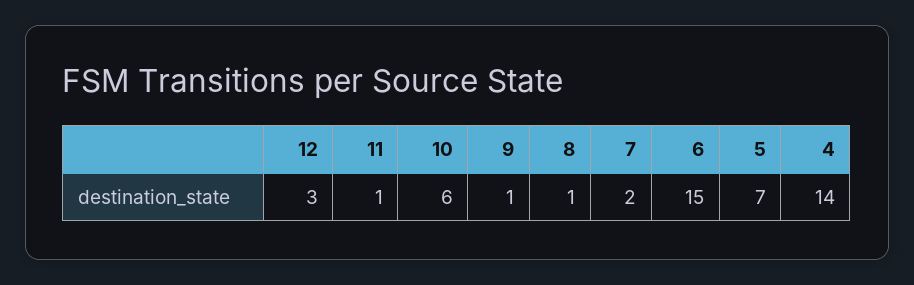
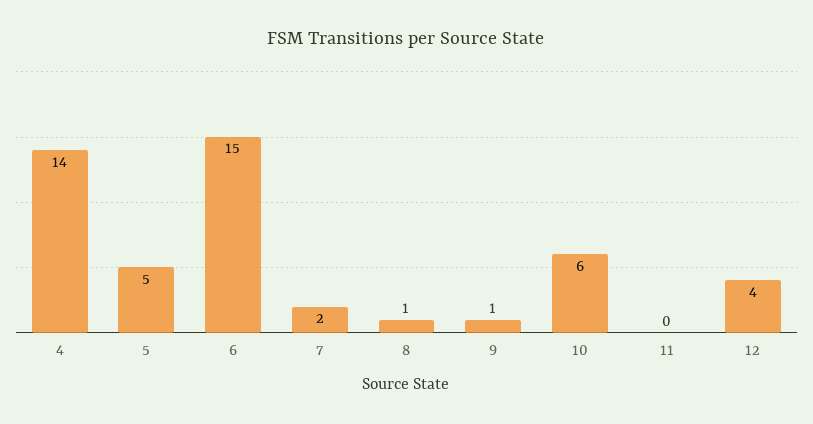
12: 3 -> 4
11: 1 -> 0
5: 7 -> 5

